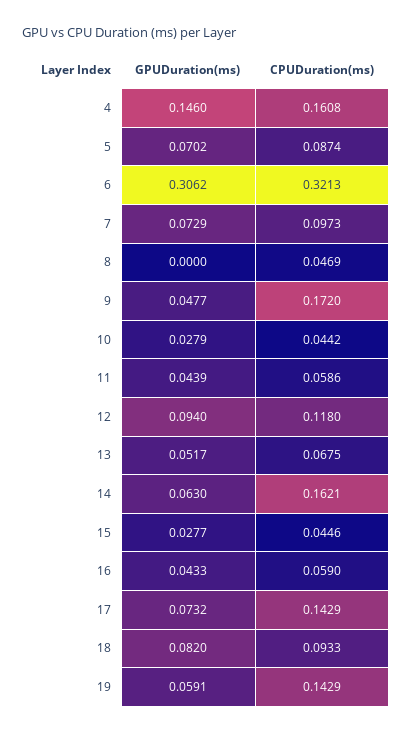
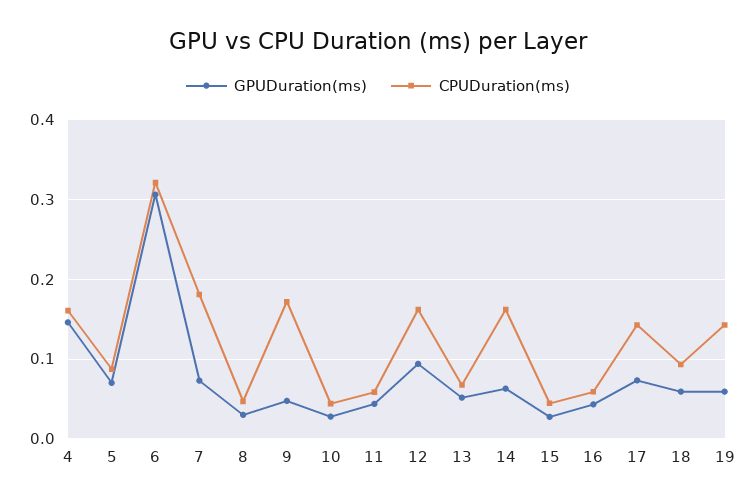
CPUDuration(ms), 7: 0.0973 -> 0.18
GPUDuration(ms), 8: 0 -> 0.03
CPUDuration(ms), 12: 0.118 -> 0.16
GPUDuration(ms), 18: 0.082 -> 0.06

